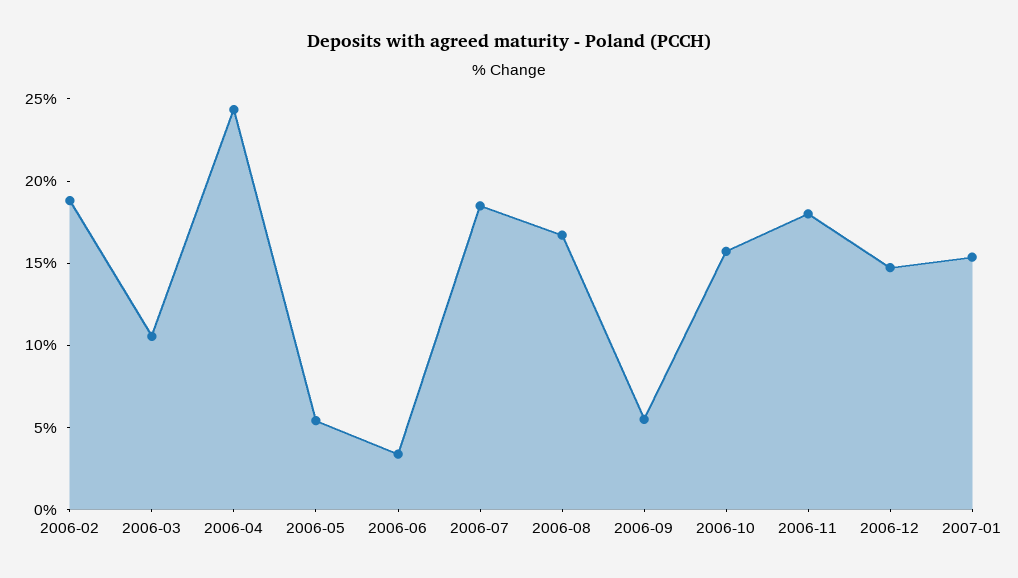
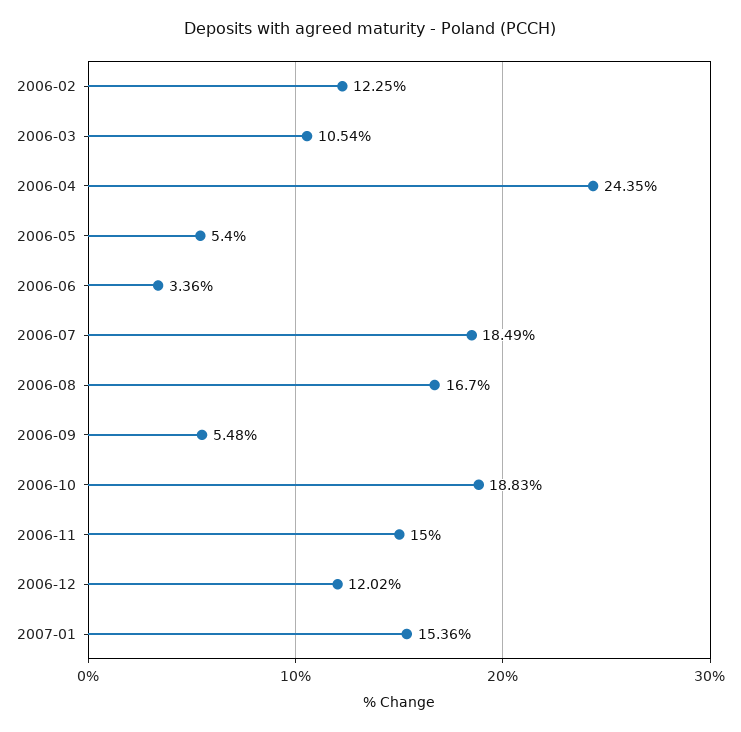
2006-02: 19 -> 12.25
2006-10: 16 -> 18.83
2006-11: 18 -> 15
2006-12: 15 -> 12.02

